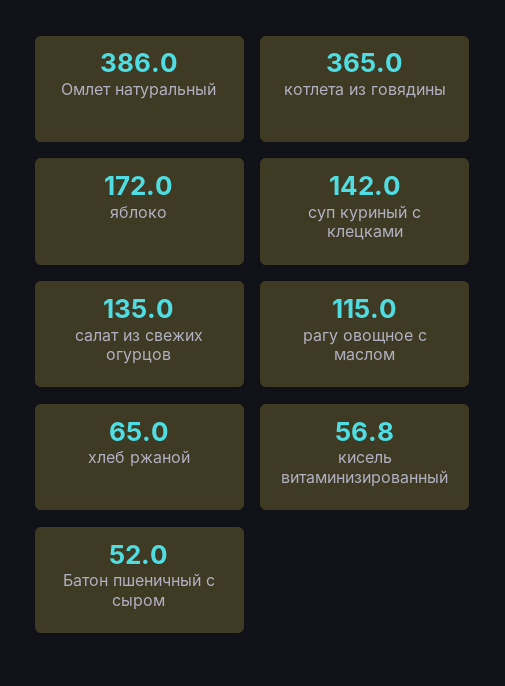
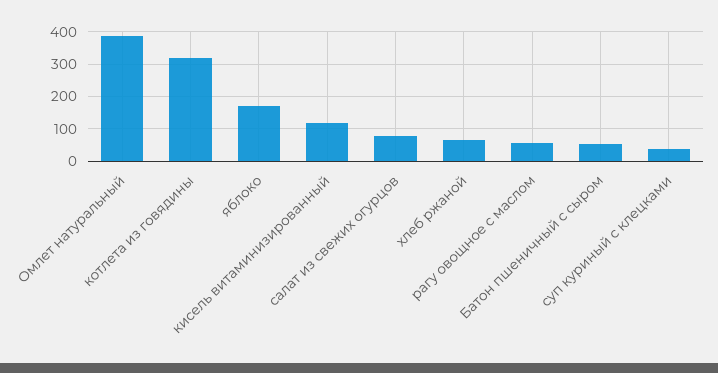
котлета из говядины: 365 -> 320
суп куриный с клецками: 142 -> 40
салат из свежих огурцов: 135 -> 80
рагу овощное с маслом: 115 -> 60
кисель витаминизированный: 56.8 -> 120

